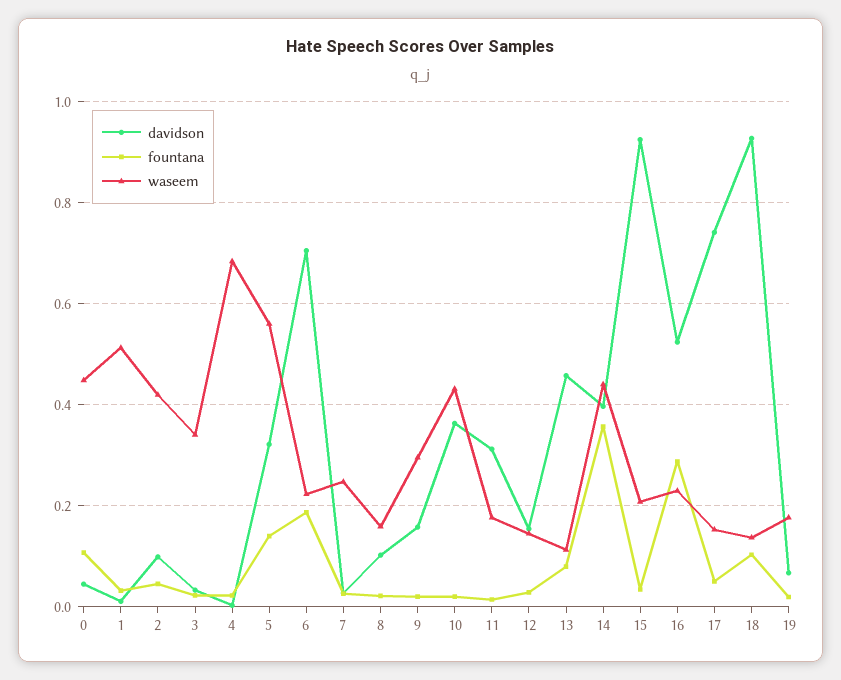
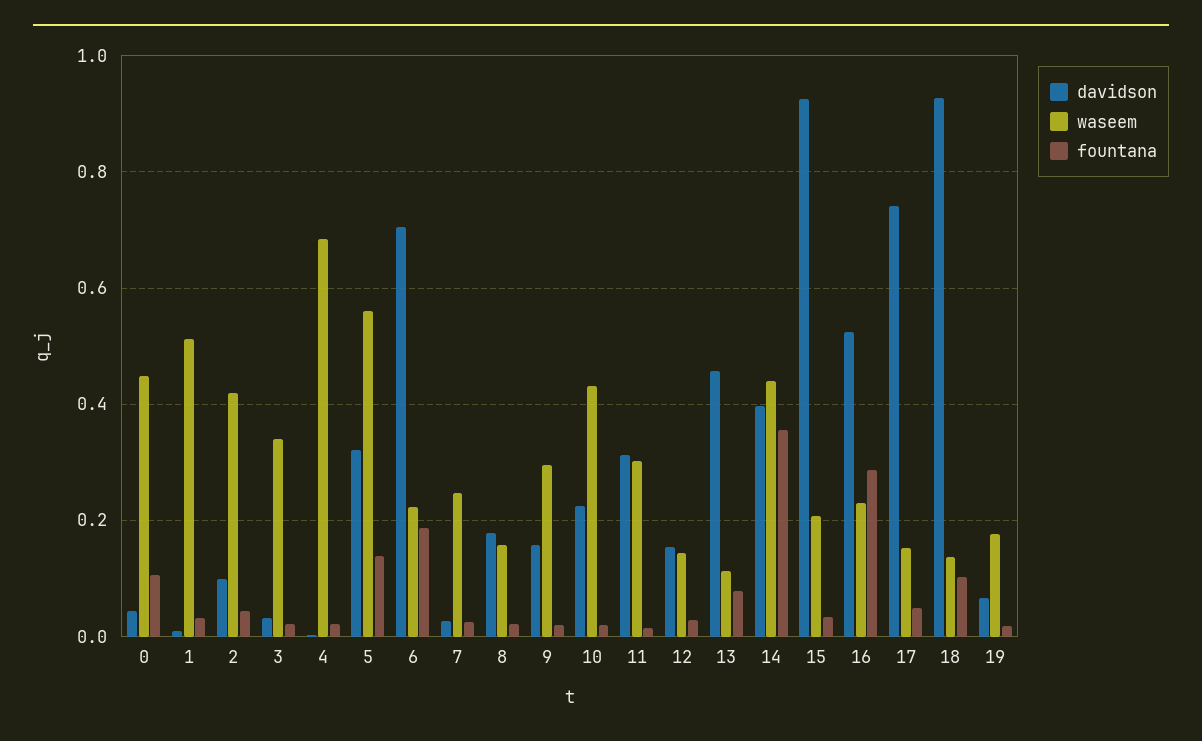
davidson, 8: 0.1 -> 0.18
davidson, 10: 0.36 -> 0.22
waseem, 11: 0.18 -> 0.3

